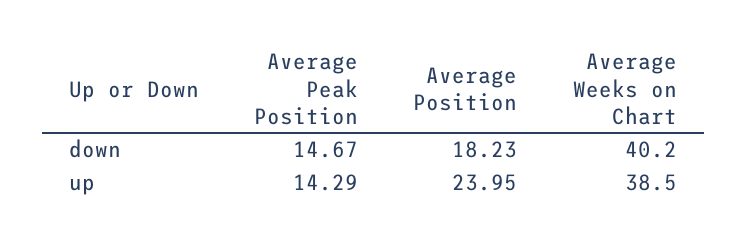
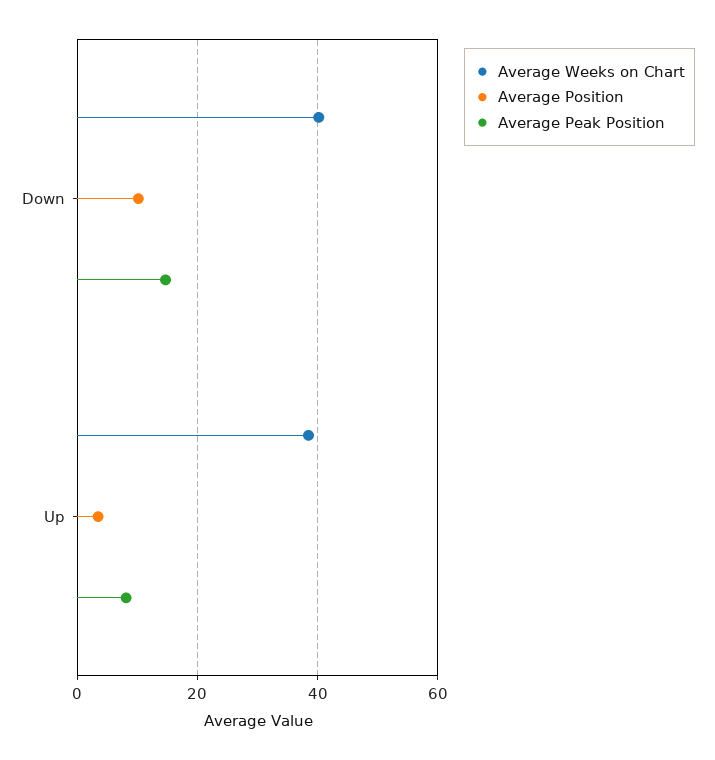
Average Position, down: 18.23 -> 10
Average Peak Position, up: 14.29 -> 8
Average Position, up: 23.95 -> 4

